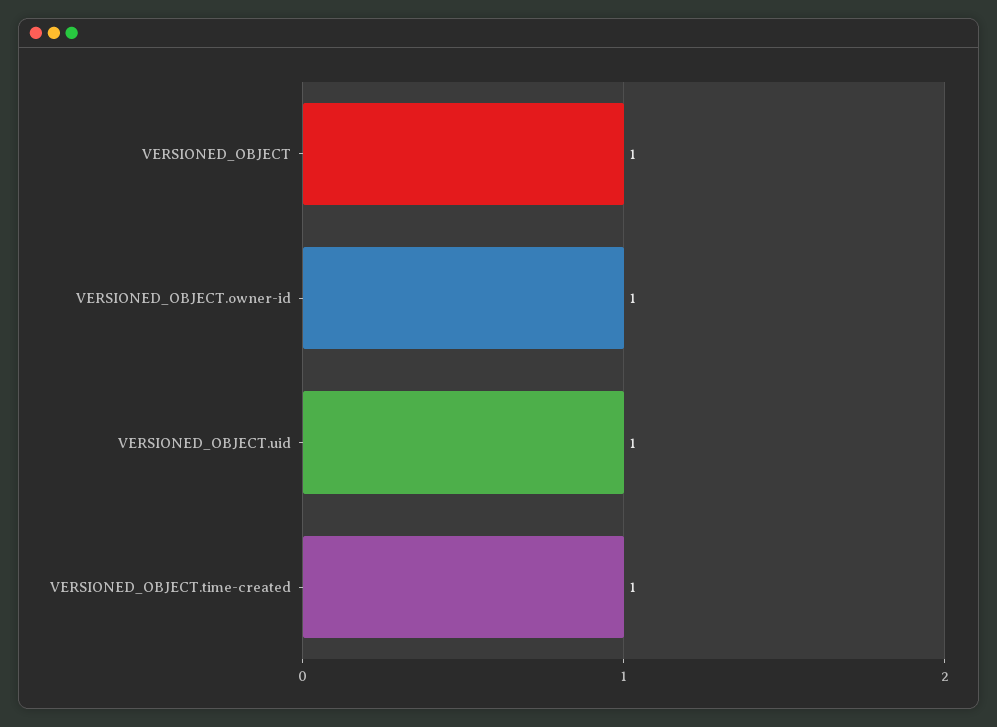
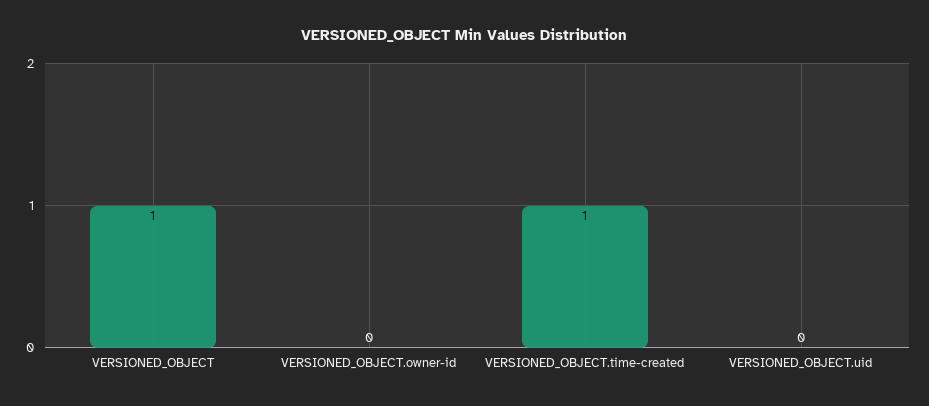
VERSIONED_OBJECT.owner-id: 1 -> 0
VERSIONED_OBJECT.uid: 1 -> 0

